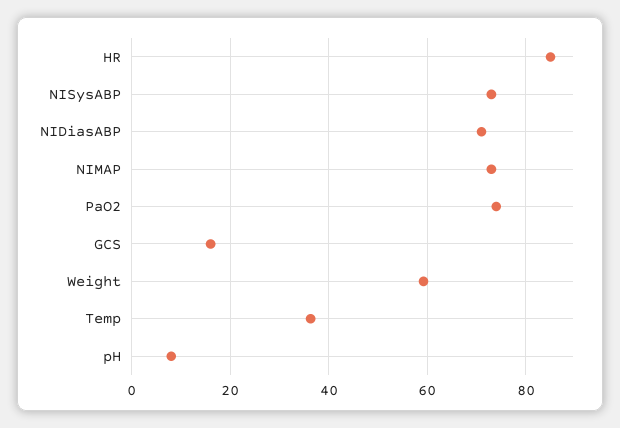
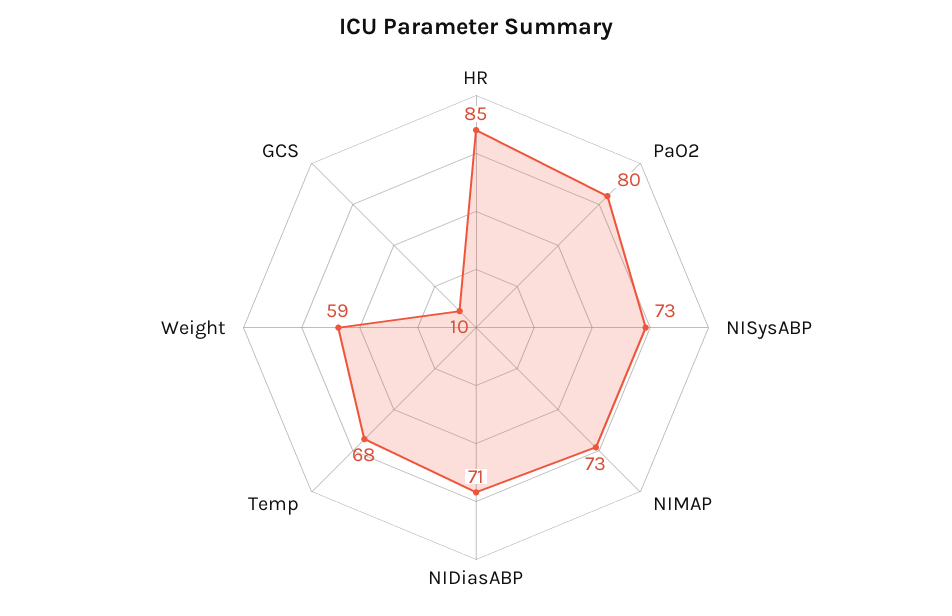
PaO2: 74 -> 80
GCS: 16 -> 10
Temp: 36 -> 68
pH: 8 -> none

